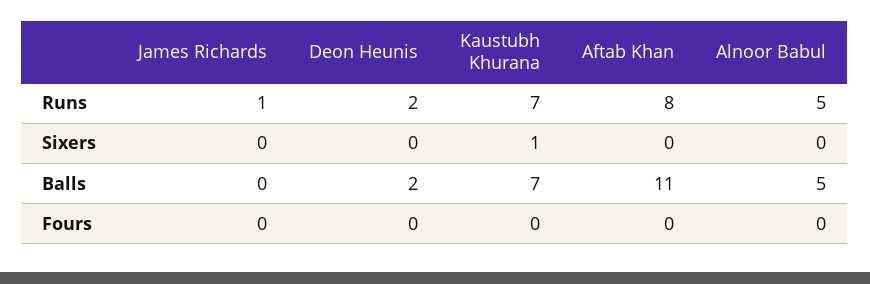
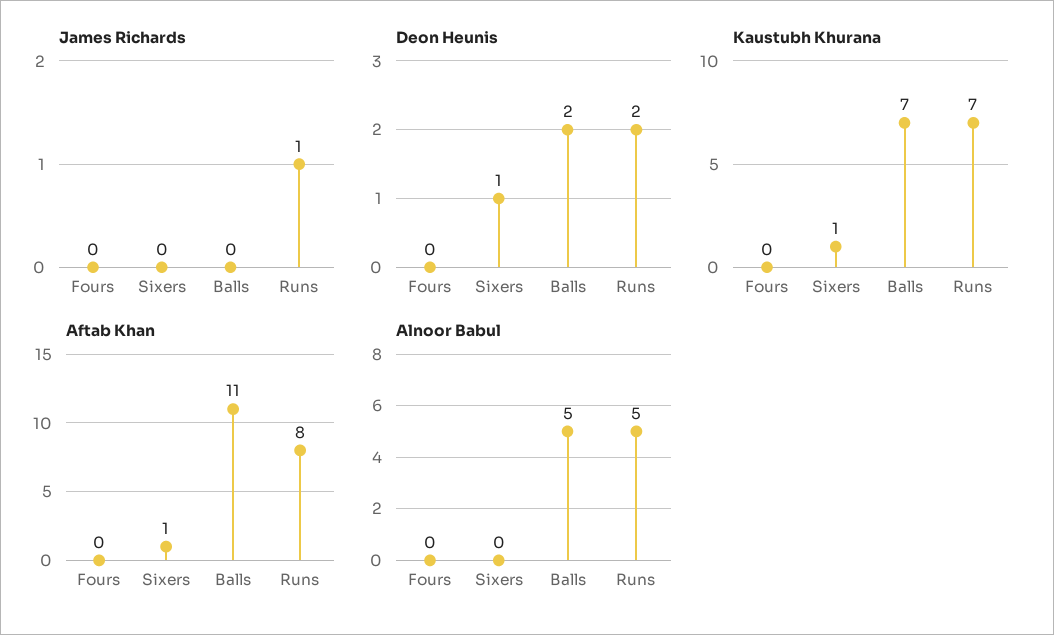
Deon Heunis, Sixers: 0 -> 1
Aftab Khan, Sixers: 0 -> 1

